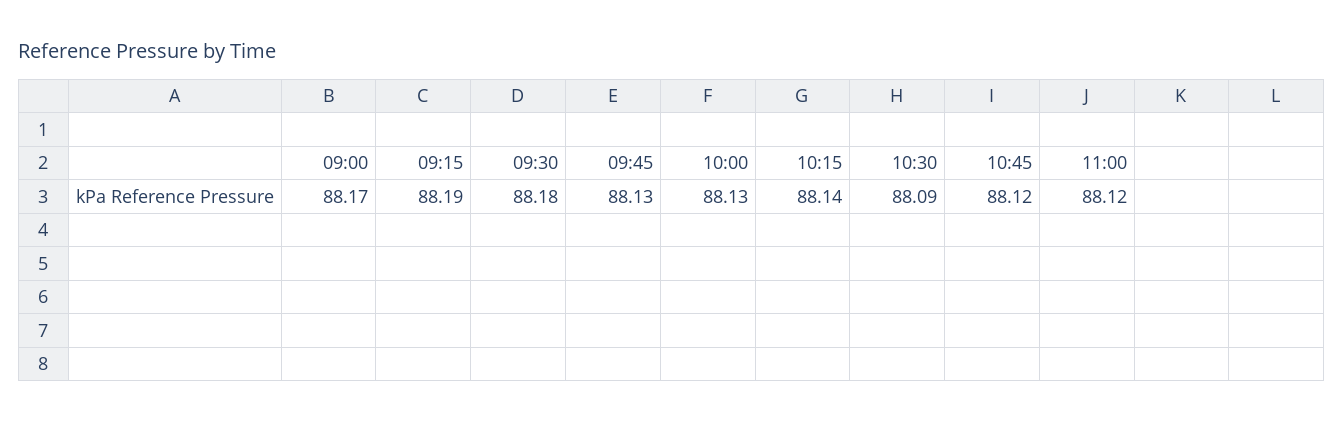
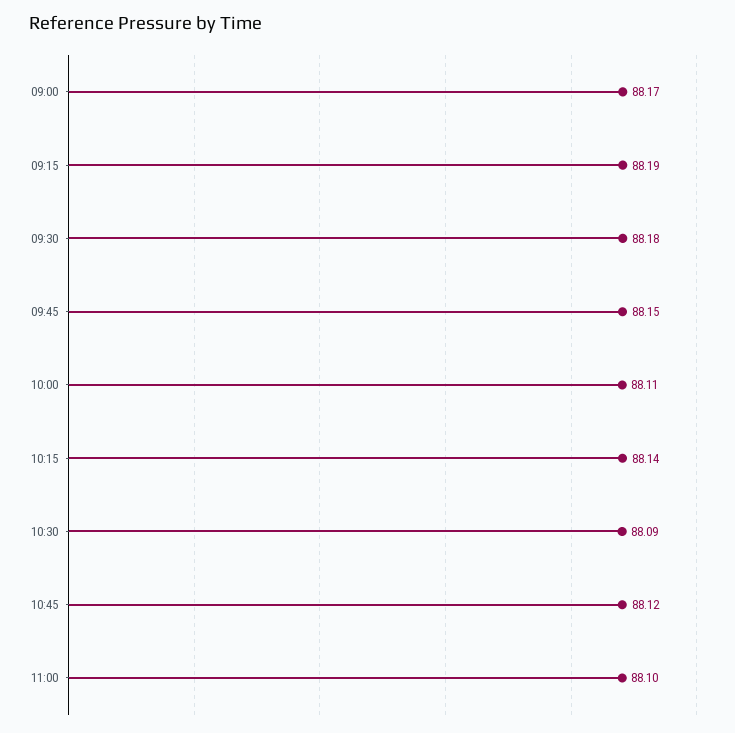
09:45: 88.13 -> 88.15
10:00: 88.13 -> 88.11
11:00: 88.12 -> 88.1

